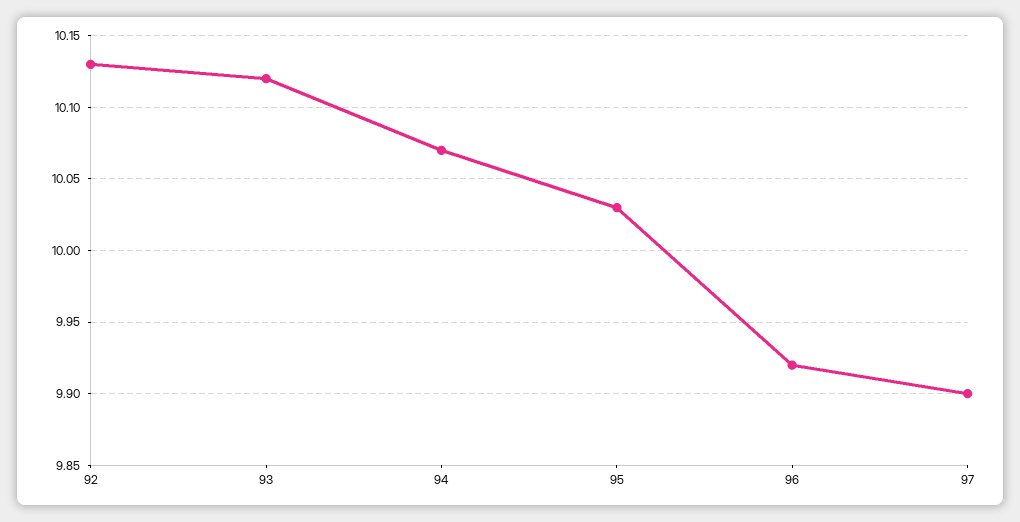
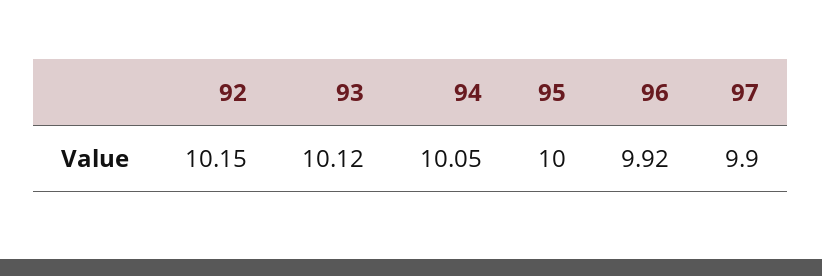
92: 10.13 -> 10.15
94: 10.07 -> 10.05
95: 10.03 -> 10

